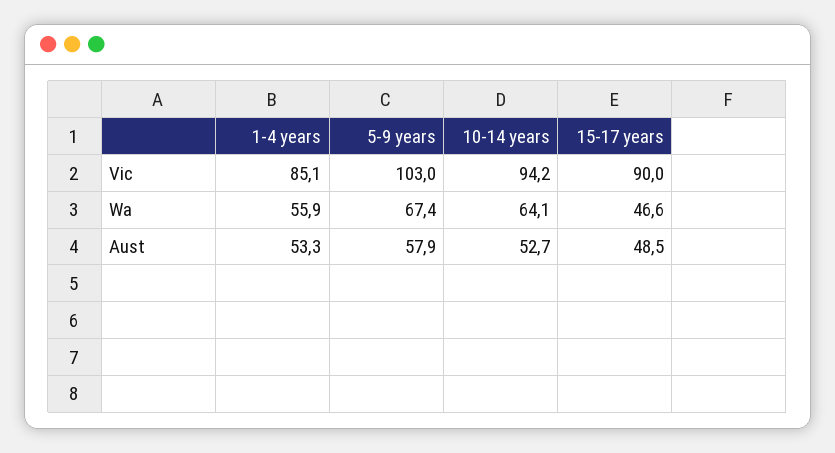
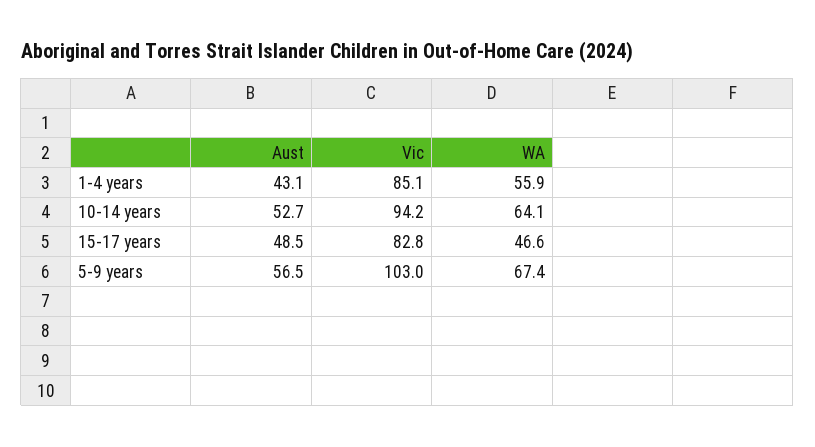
15-17 years, Vic: 90 -> 82.8
1-4 years, Aust: 53.3 -> 43.1
5-9 years, Aust: 57.9 -> 56.5

